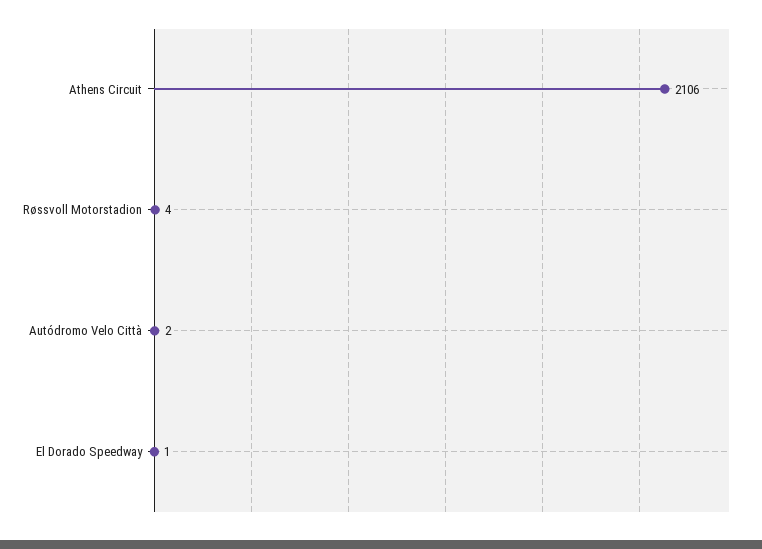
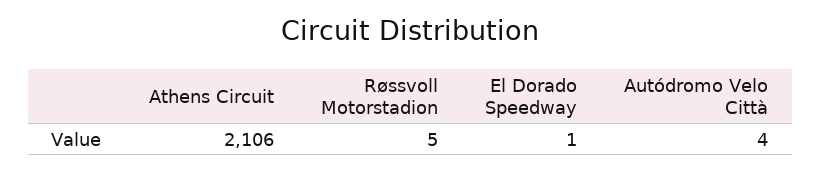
Røssvoll Motorstadion: 4 -> 5
Autódromo Velo Città: 2 -> 4

